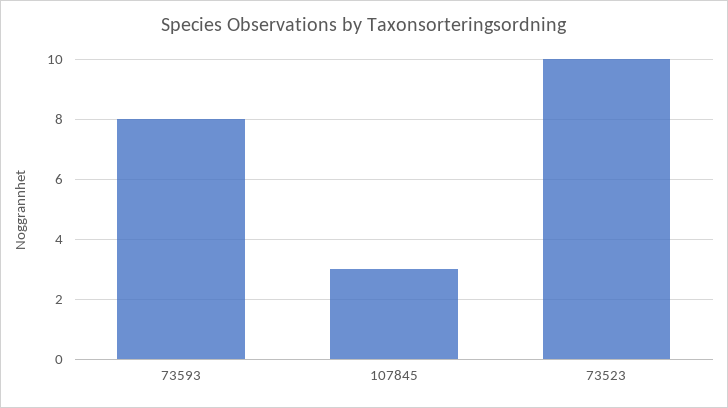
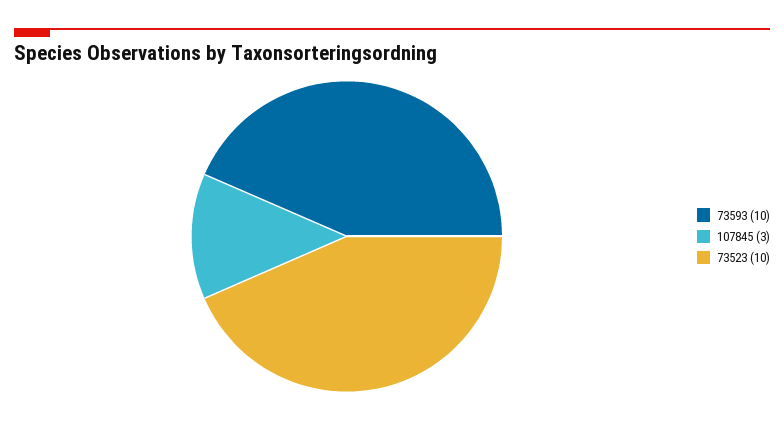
73593: 8 -> 10

